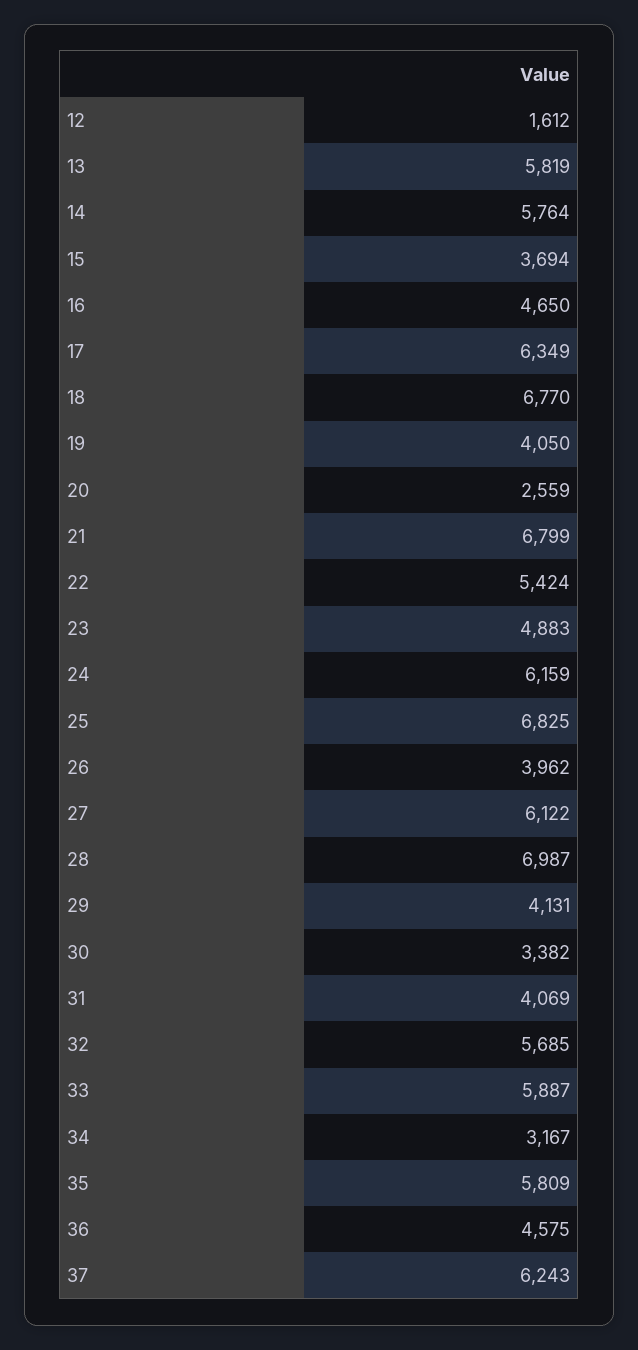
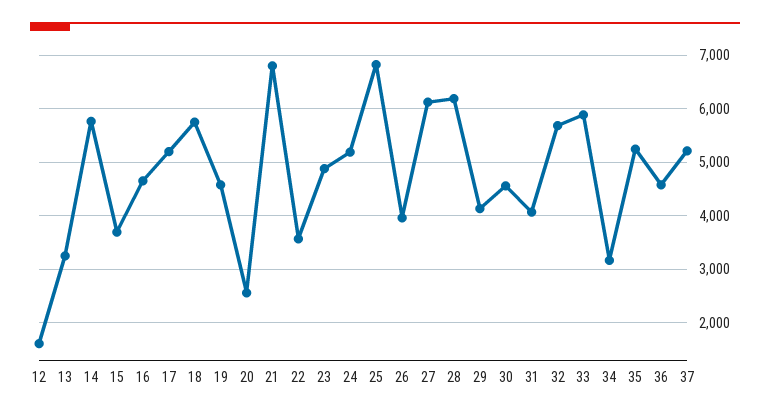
13: 5819 -> 3200
17: 6349 -> 5200
18: 6770 -> 5800
19: 4050 -> 4600
22: 5424 -> 3600
24: 6159 -> 5200
28: 6987 -> 6200
30: 3382 -> 4600
35: 5809 -> 5200
37: 6243 -> 5200

